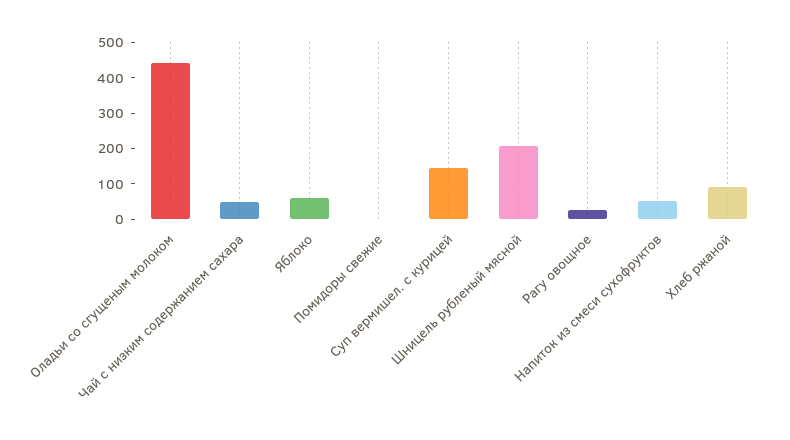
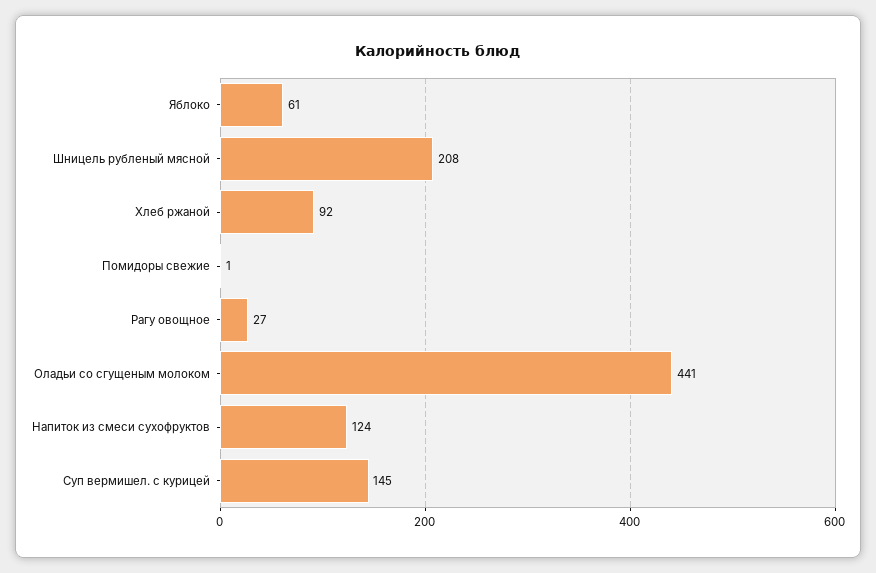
Чай с низким содержанием сахара: 50 -> none
Напиток из смеси сухофруктов: 50 -> 124

